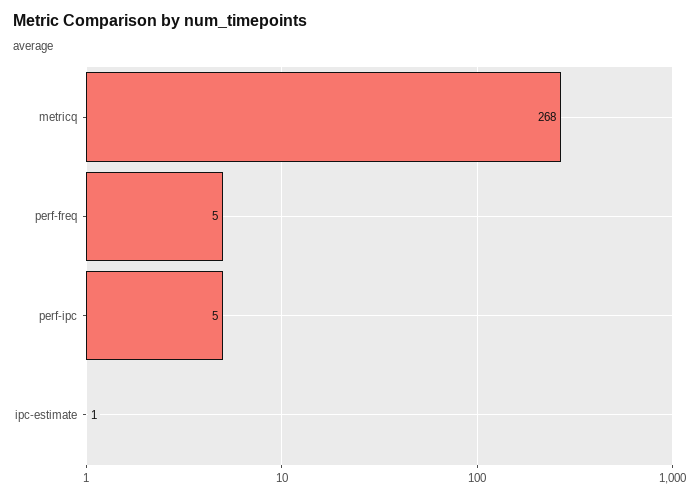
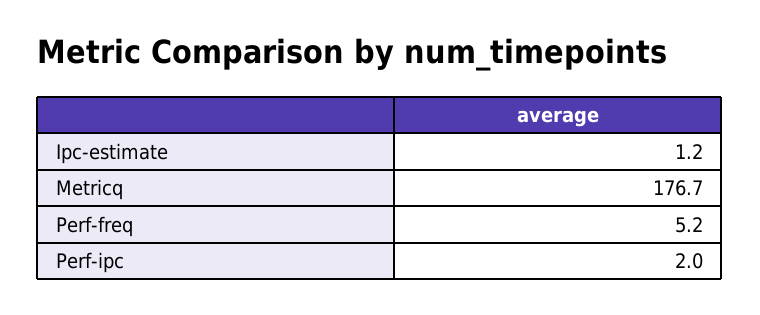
metricq: 268 -> 176.7
perf-ipc: 5 -> 2

